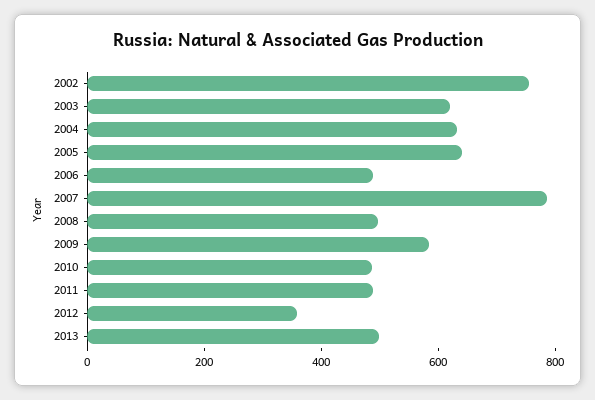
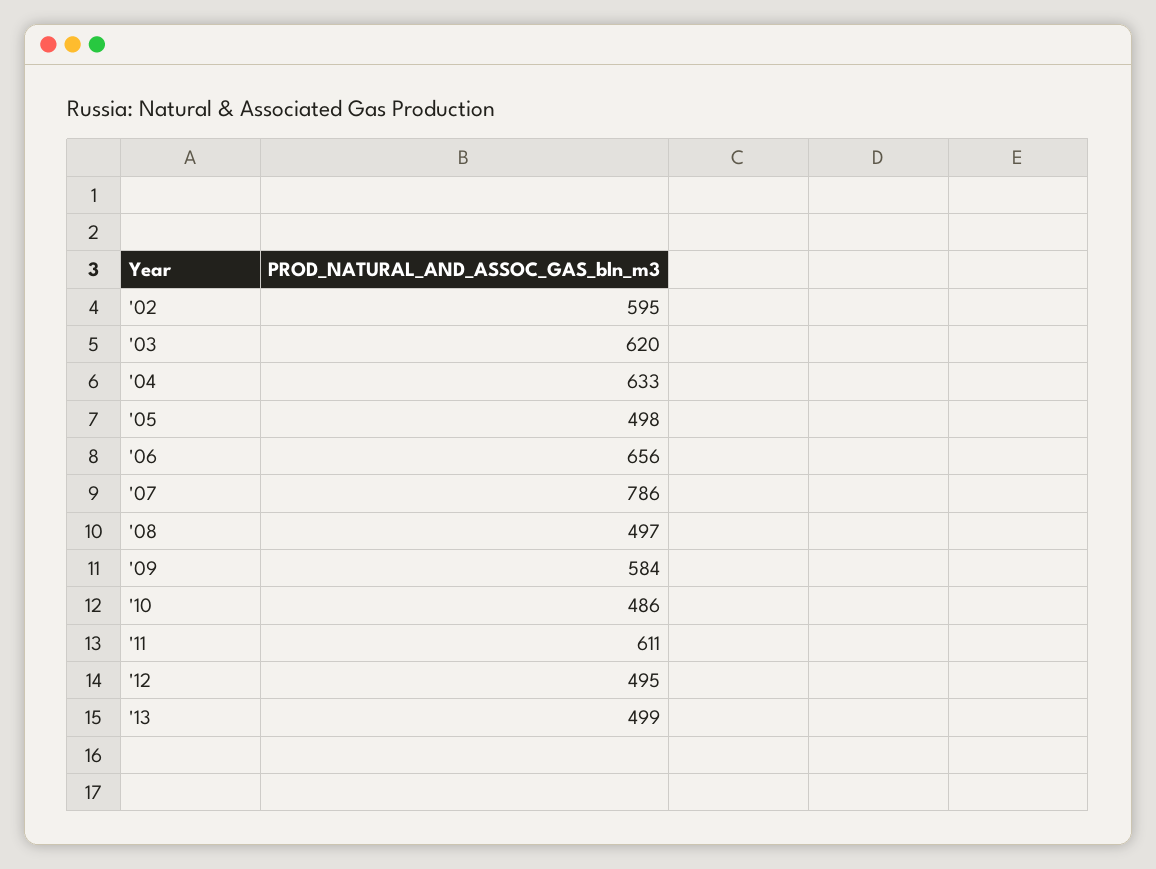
2002: 750 -> 595
2005: 650 -> 498
2006: 500 -> 656
2011: 500 -> 611
2012: 350 -> 495

